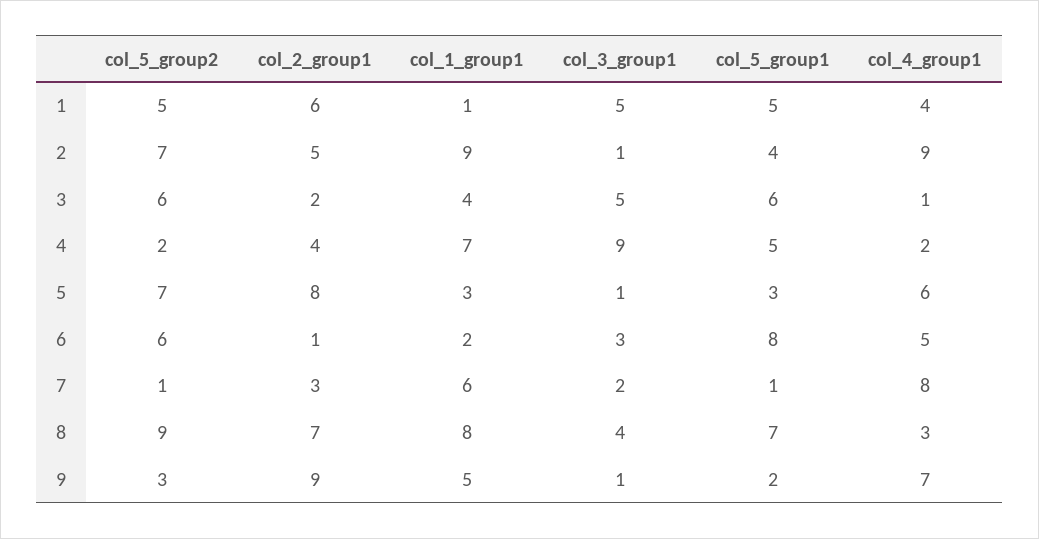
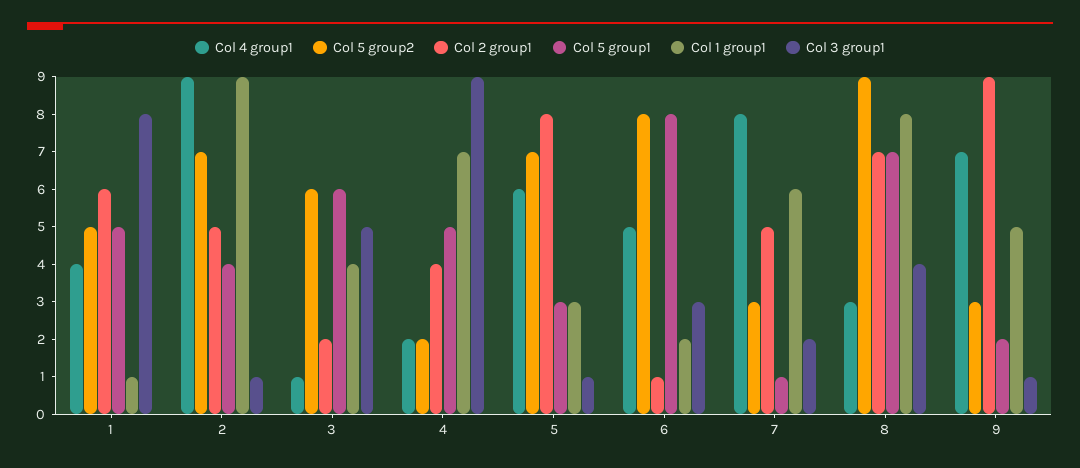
col_3_group1, 1: 5 -> 8
col_5_group2, 6: 6 -> 8
col_5_group2, 7: 1 -> 3
col_2_group1, 7: 3 -> 5

